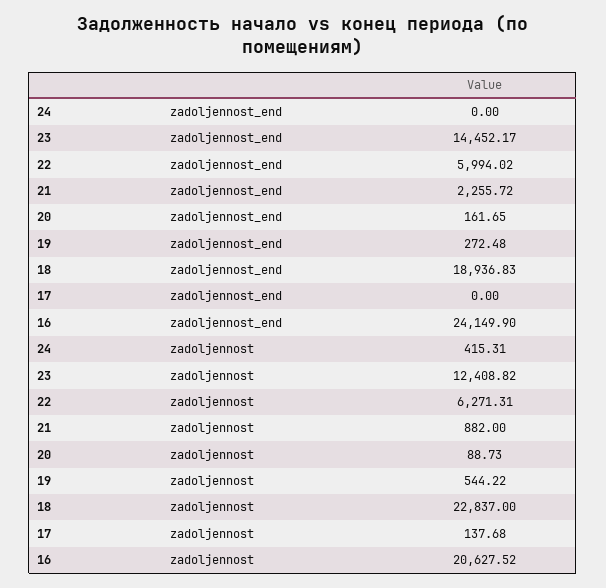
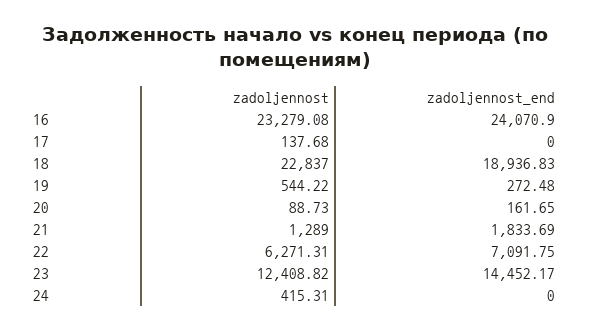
22, zadoljennost_end: 5994.02 -> 7091.75
21, zadoljennost_end: 2255.72 -> 1833.69
16, zadoljennost_end: 24149.9 -> 24070.9
21, zadoljennost: 882 -> 1289
16, zadoljennost: 20627.52 -> 23279.08

